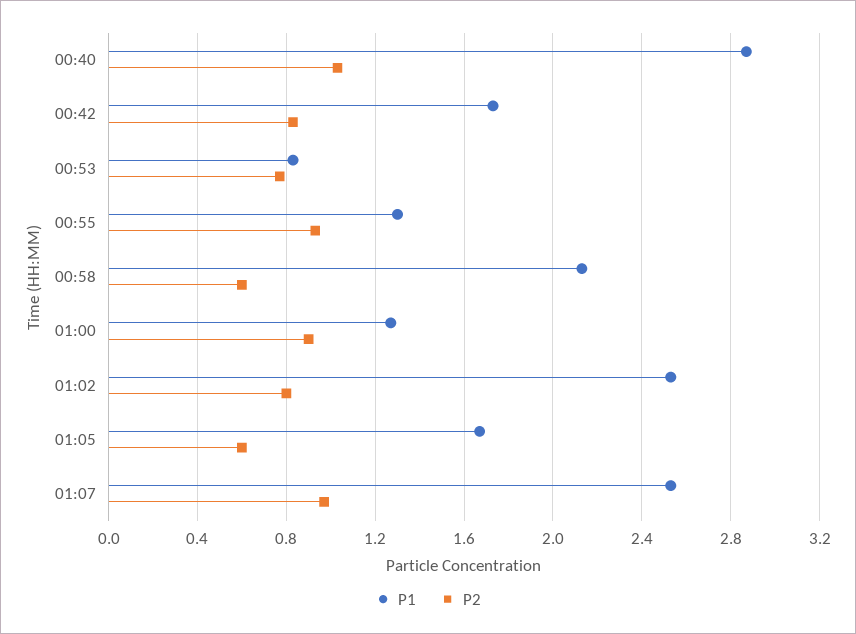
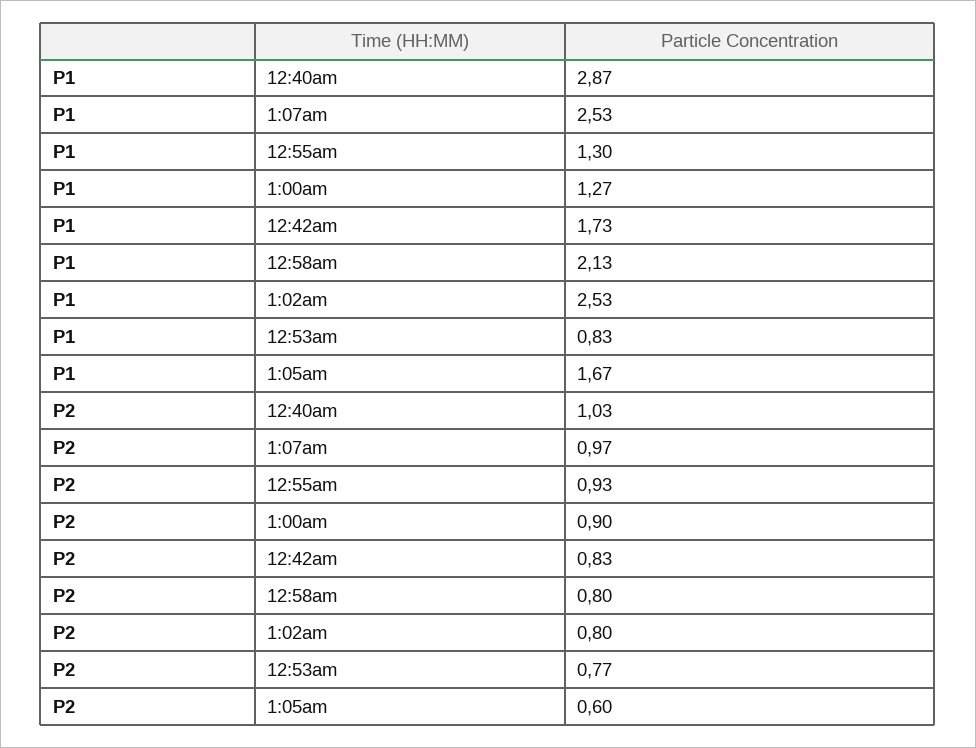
P2, 00:58: 0.6 -> 0.8

